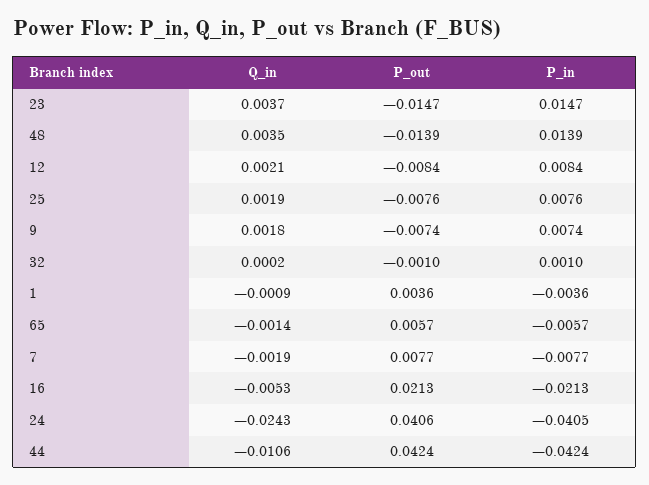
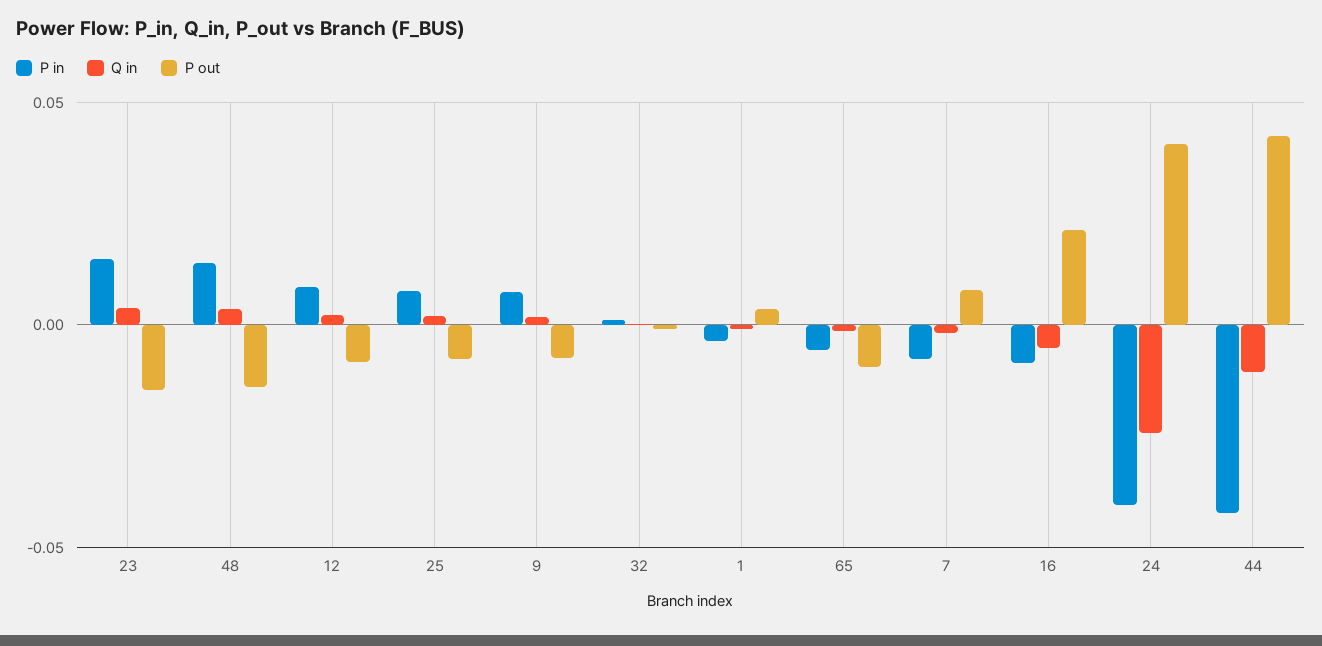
P_out, 65: 0.0057 -> -0.01
P_in, 16: -0.0213 -> -0.01

